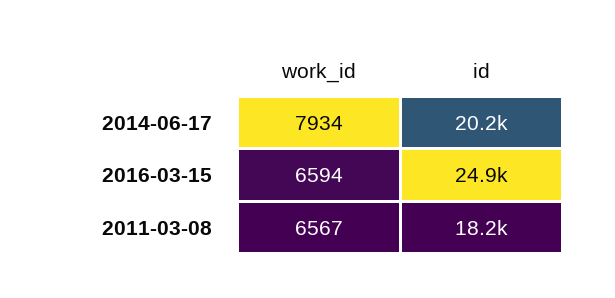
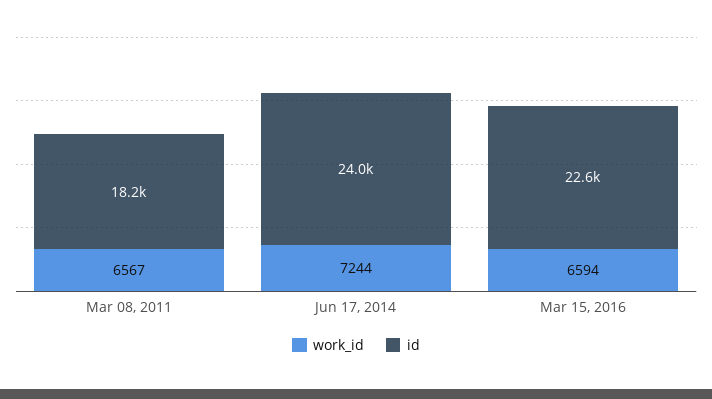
work_id, 2014-06-17: 7934 -> 7244
id, 2014-06-17: 20200 -> 24000
id, 2016-03-15: 24900 -> 22600

